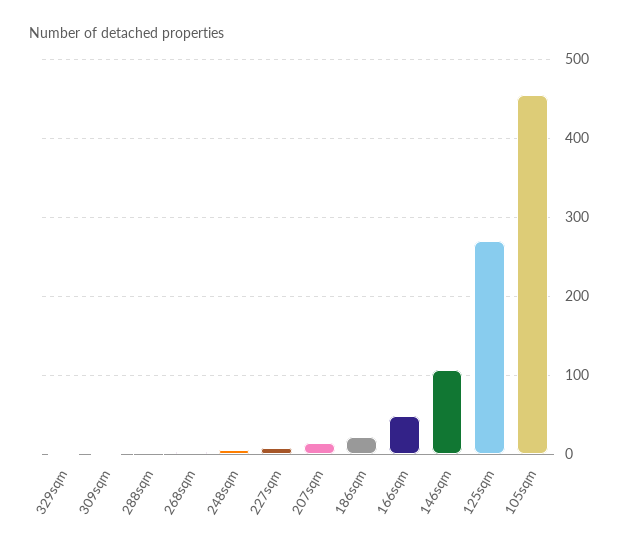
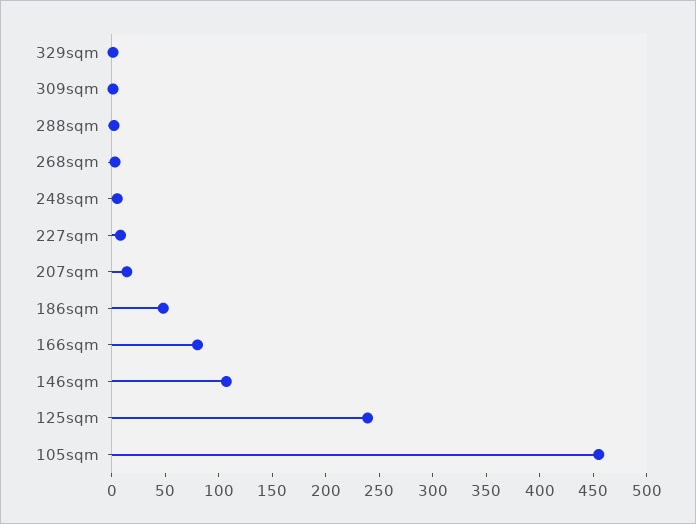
186sqm: 20 -> 50
166sqm: 50 -> 80
125sqm: 270 -> 240

